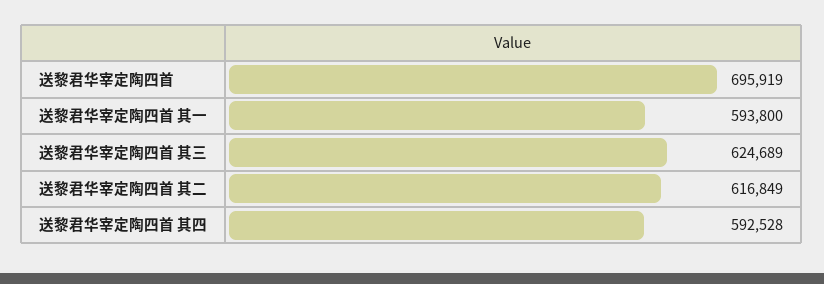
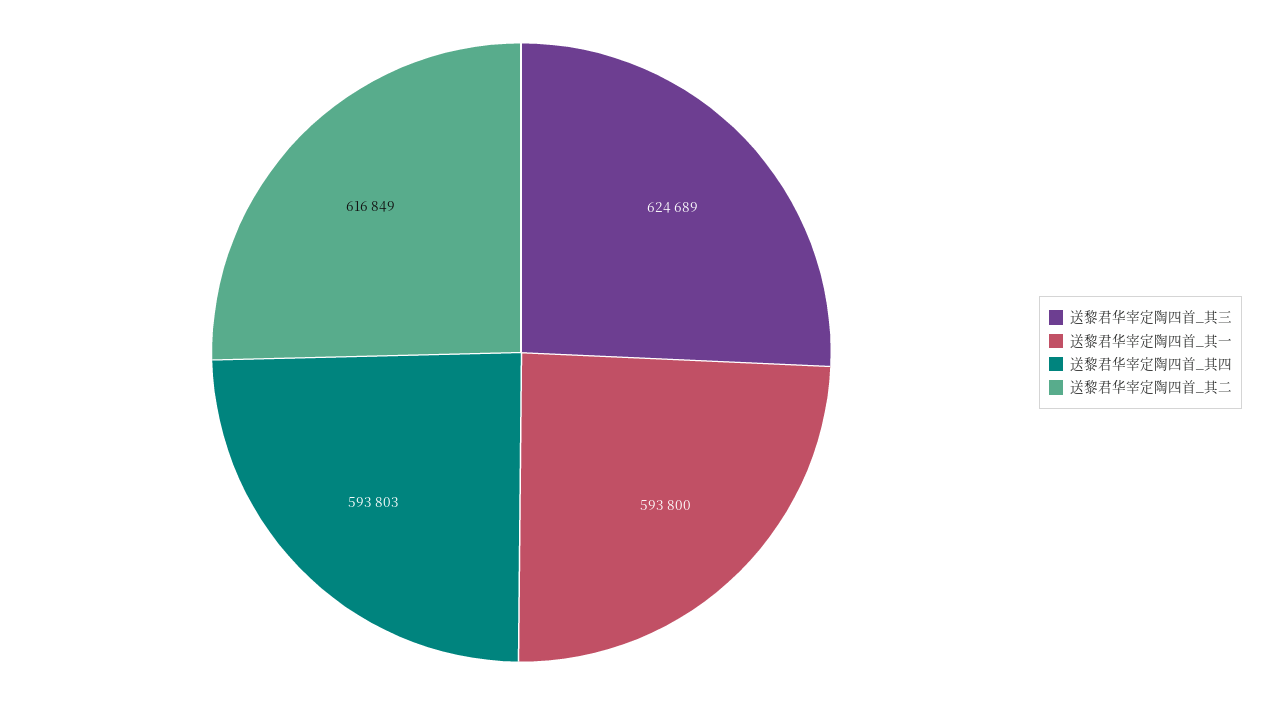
送黎君华宰定陶四首: 695919 -> none
送黎君华宰定陶四首 其四: 592528 -> 593803

